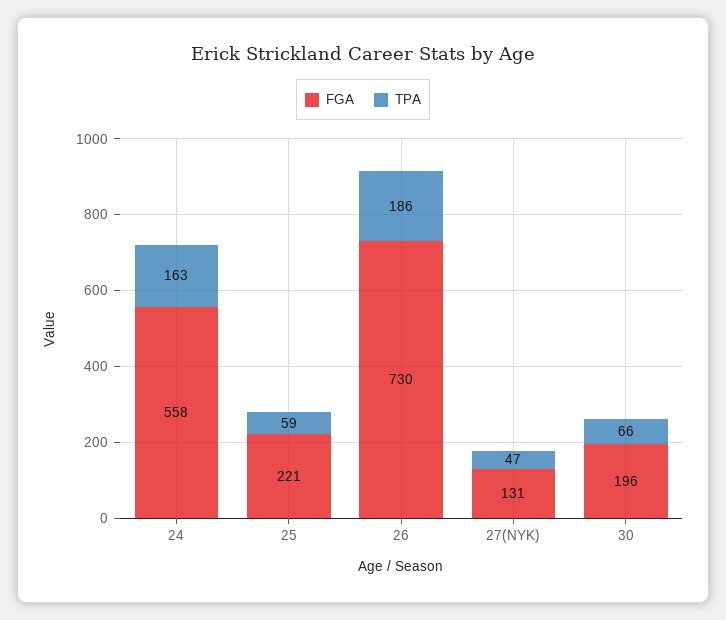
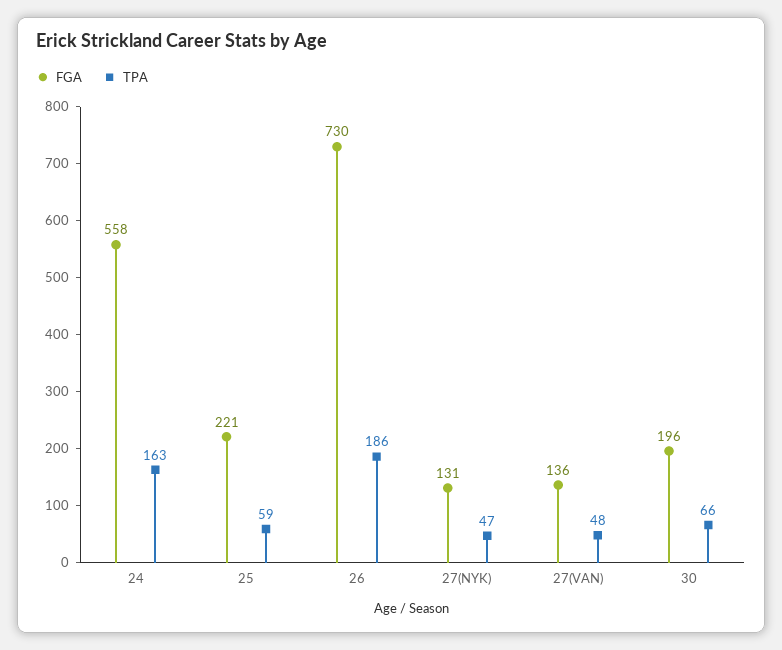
FGA, 27(VAN): none -> 136
TPA, 27(VAN): none -> 48

